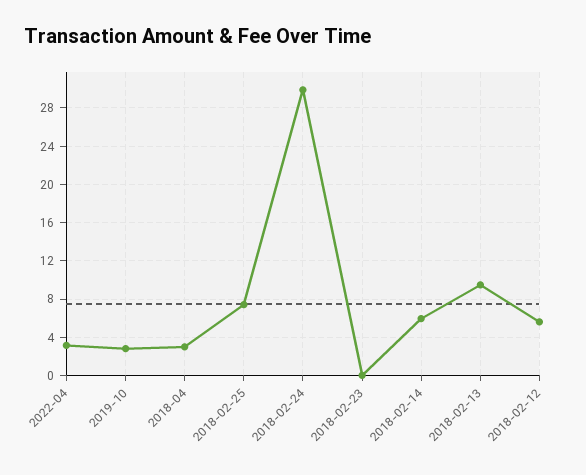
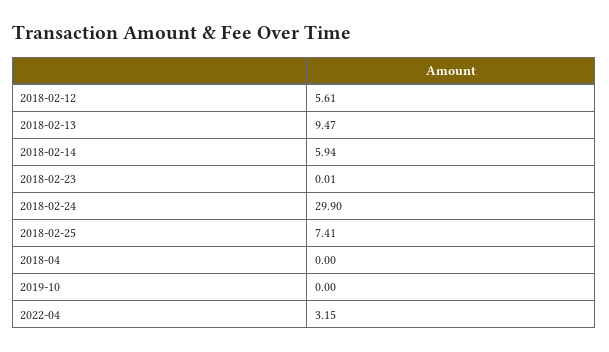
2019-10: 3 -> 0
2018-04: 3 -> 0

